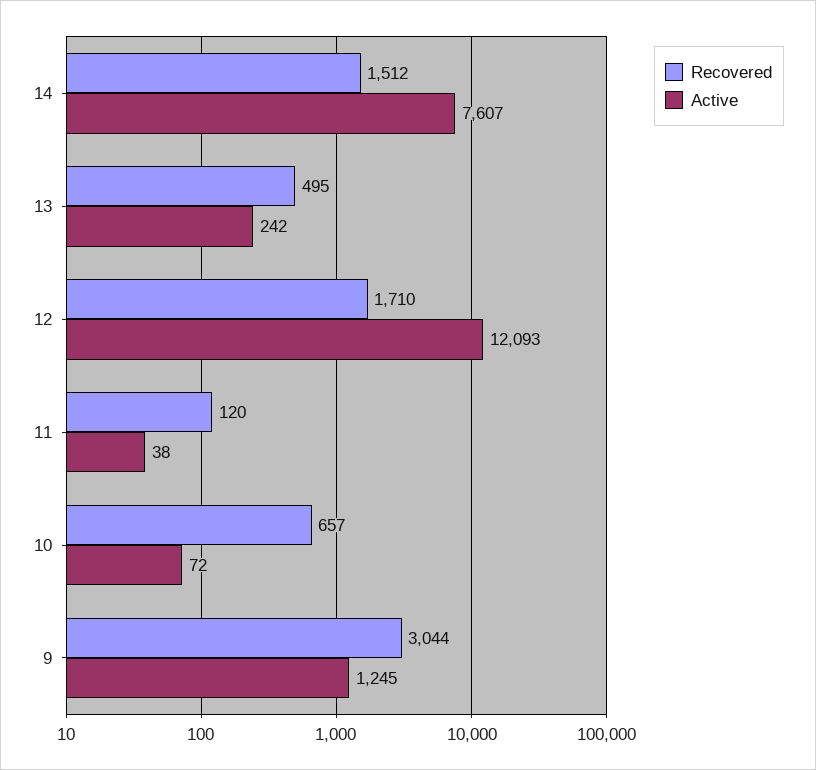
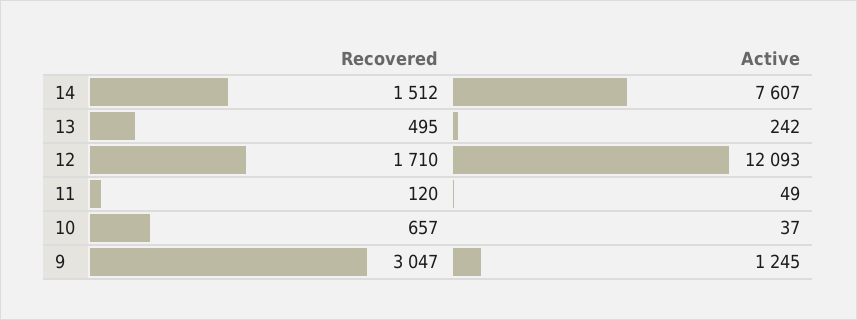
Active, 11: 38 -> 49
Active, 10: 72 -> 37
Recovered, 9: 3044 -> 3047

